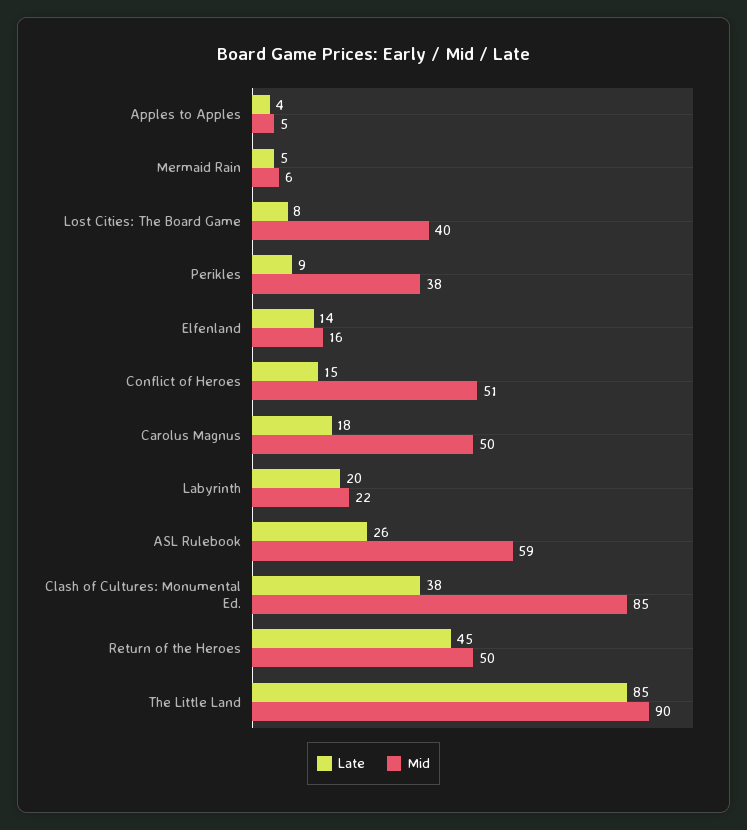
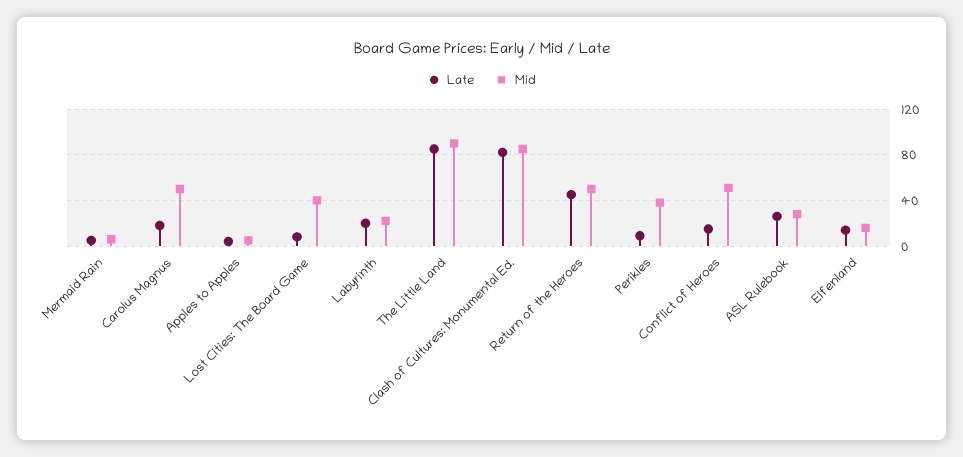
Mid, ASL Rulebook: 59 -> 30
Late, Clash of Cultures: Monumental Ed.: 38 -> 80

